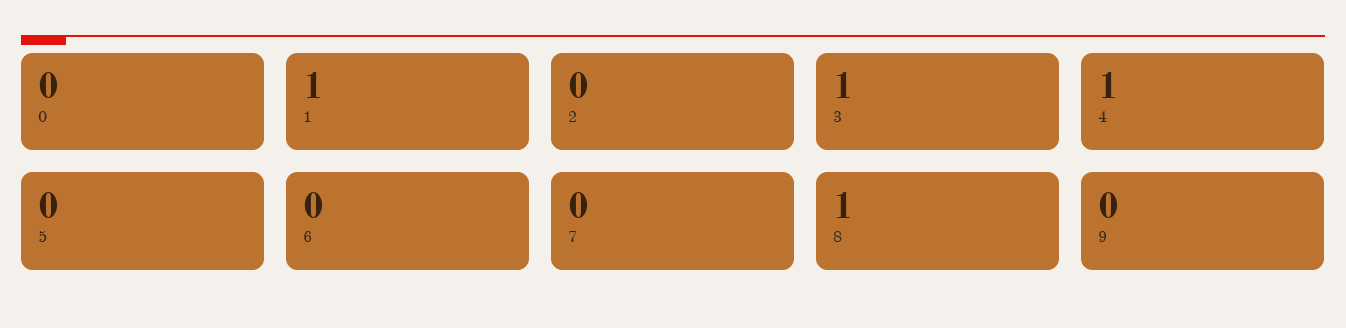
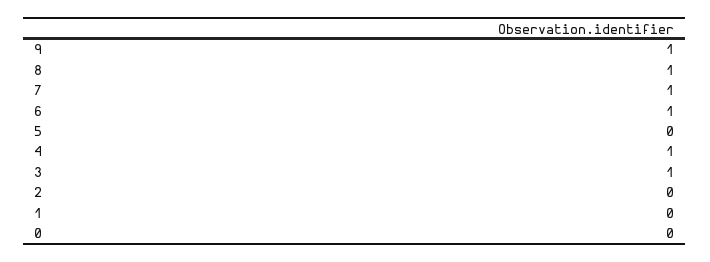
1: 1 -> 0
6: 0 -> 1
7: 0 -> 1
9: 0 -> 1

